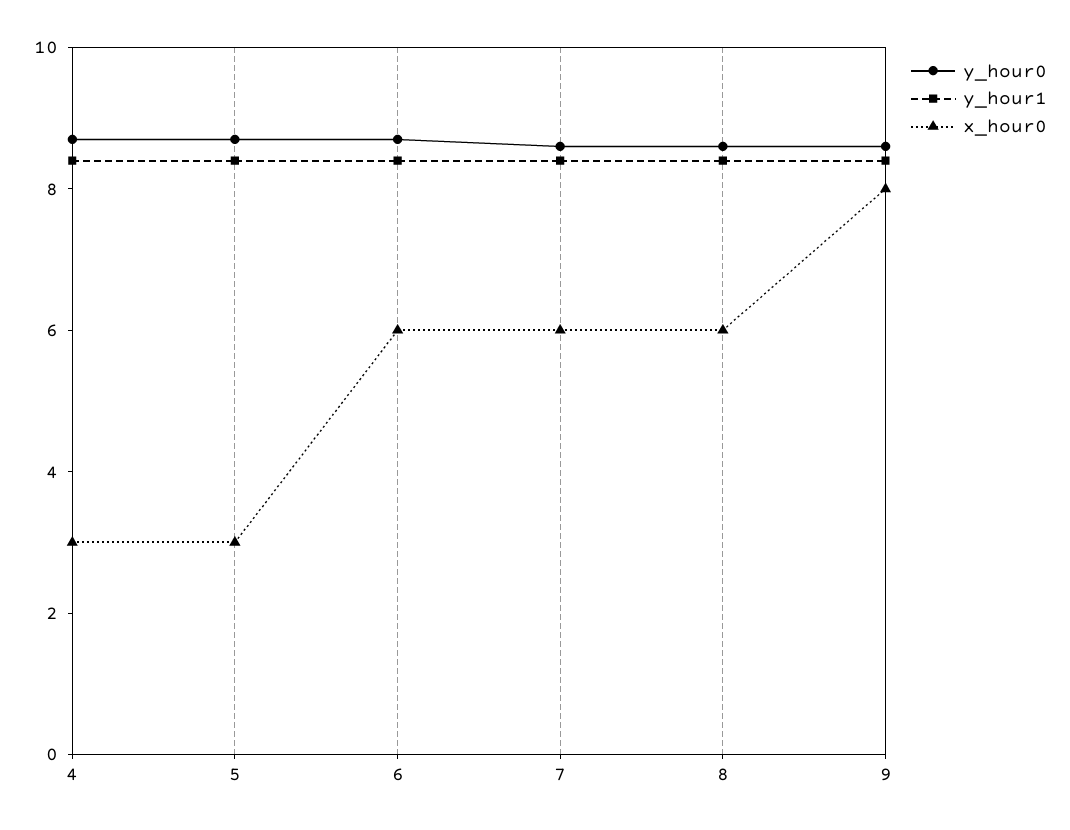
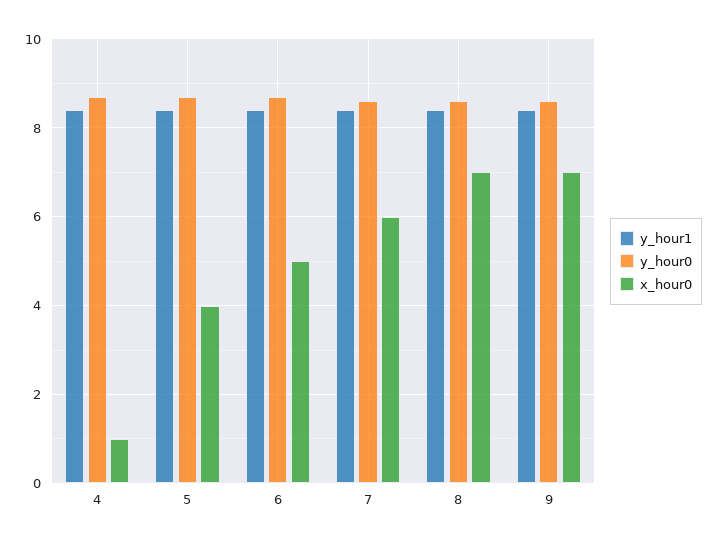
x_hour0, 4: 3 -> 1
x_hour0, 5: 3 -> 4
x_hour0, 6: 6 -> 5
x_hour0, 8: 6 -> 7
x_hour0, 9: 8 -> 7

